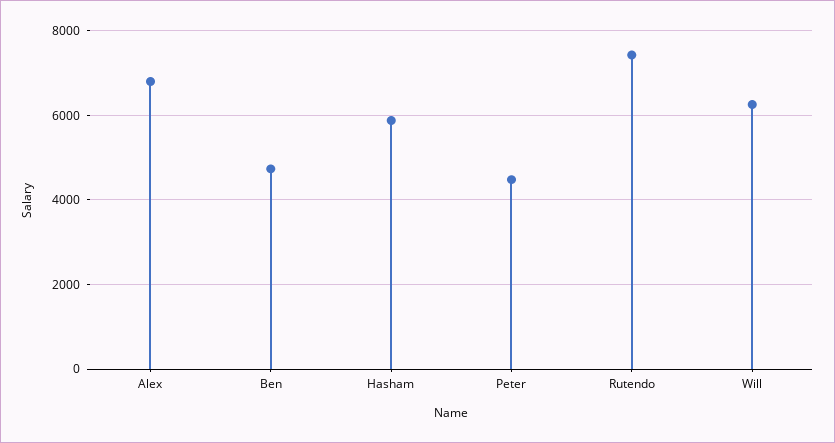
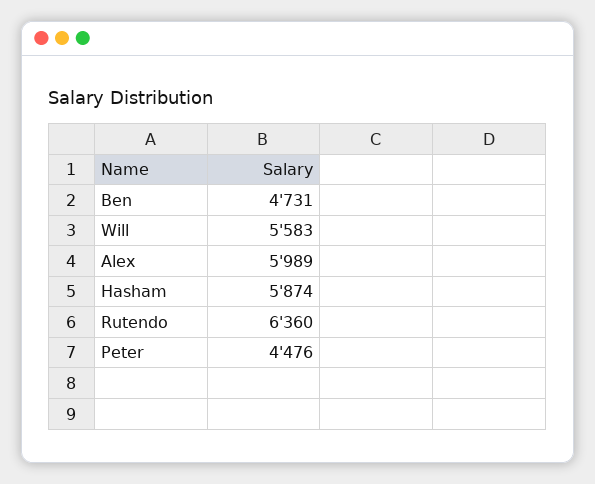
Alex: 6800 -> 5989
Rutendo: 7400 -> 6360
Will: 6200 -> 5583

